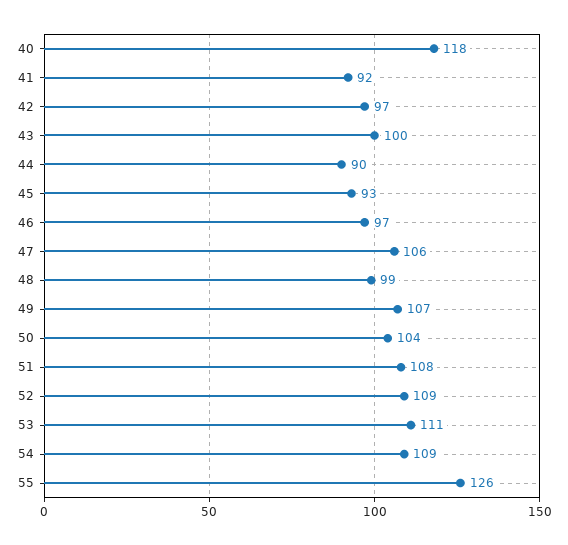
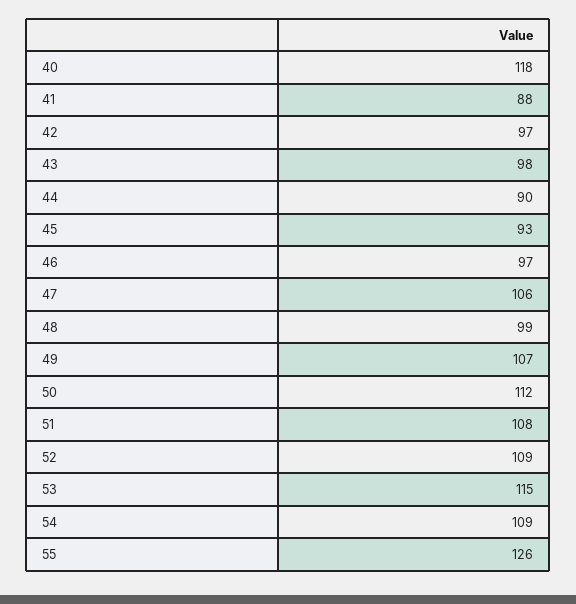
41: 92 -> 88
43: 100 -> 98
50: 104 -> 112
53: 111 -> 115

